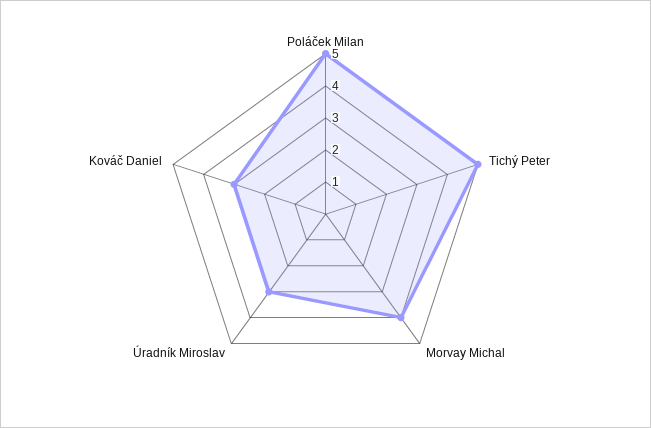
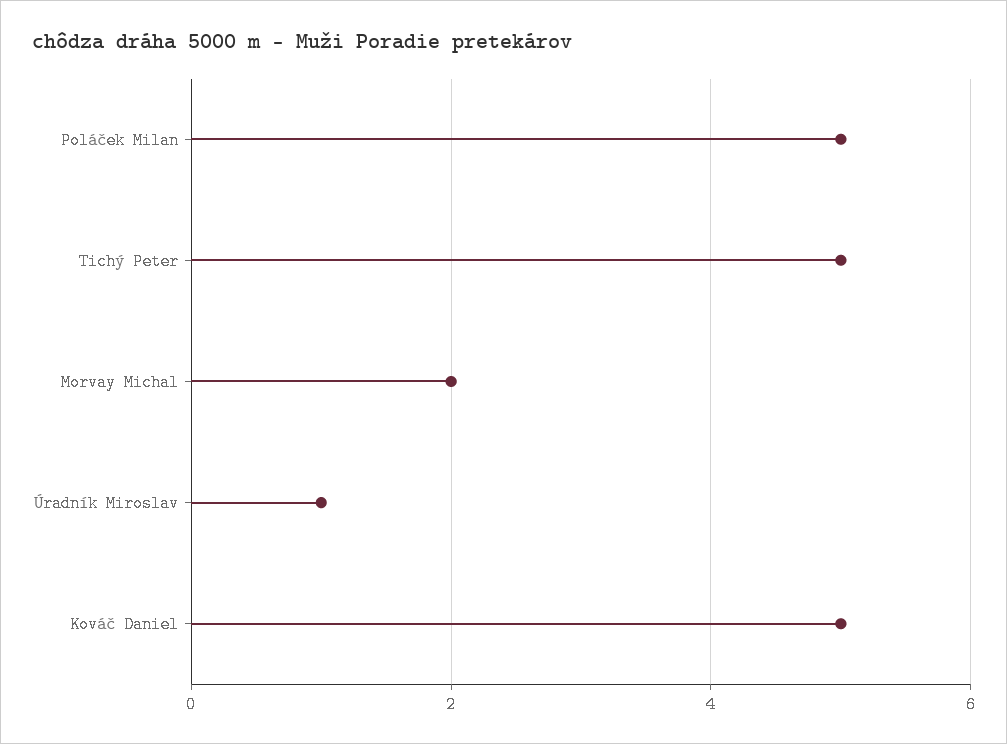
Morvay Michal: 4 -> 2
Úradník Miroslav: 3 -> 1
Kováč Daniel: 3 -> 5

